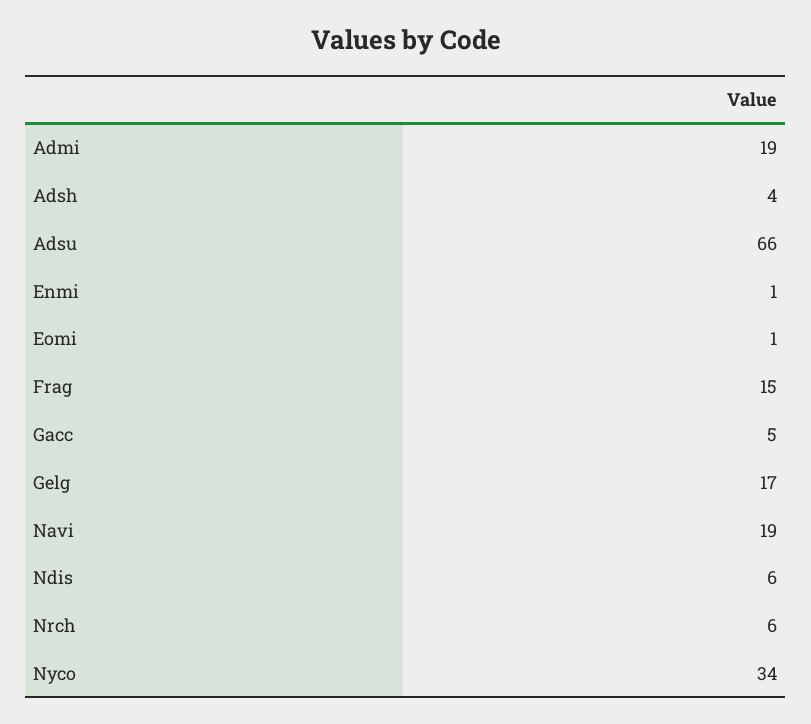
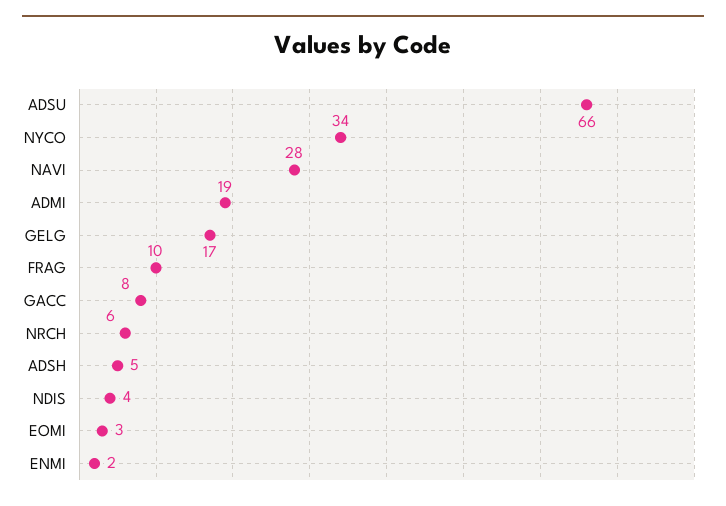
Adsh: 4 -> 5
Enmi: 1 -> 2
Eomi: 1 -> 3
Frag: 15 -> 10
Gacc: 5 -> 8
Navi: 19 -> 28
Ndis: 6 -> 4

